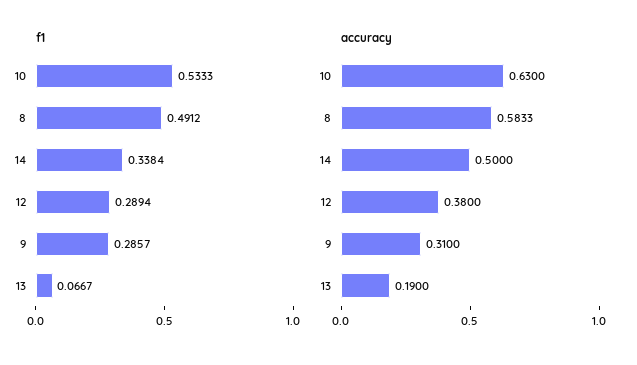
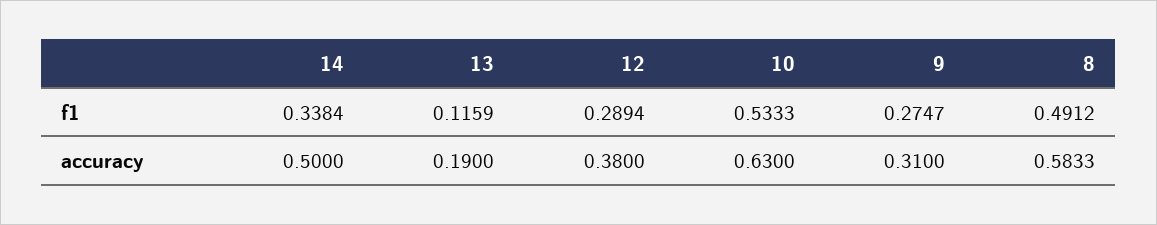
f1, 9: 0.2857 -> 0.2747
f1, 13: 0.0667 -> 0.1159

